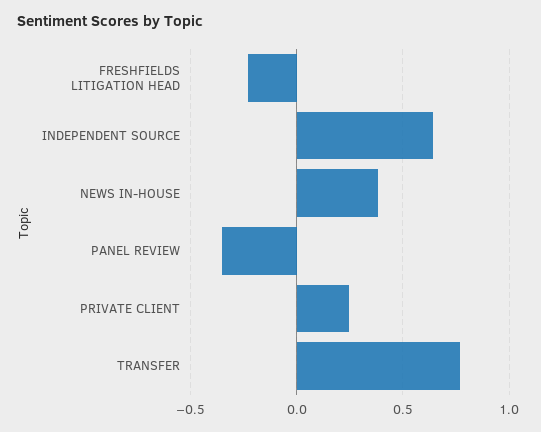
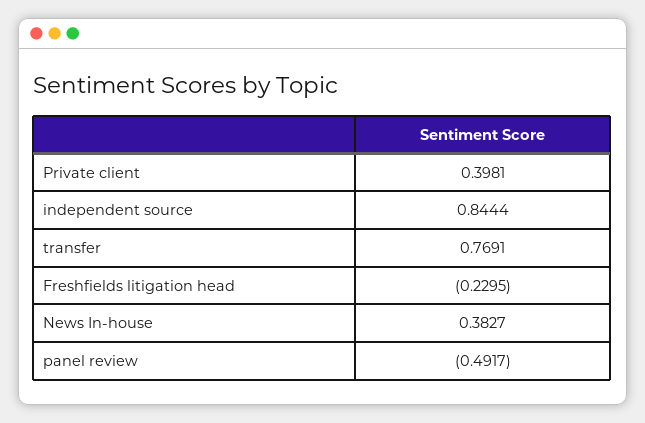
INDEPENDENT SOURCE: 0.65 -> 0.8444
PANEL REVIEW: -0.35 -> -0.4917
PRIVATE CLIENT: 0.25 -> 0.3981

